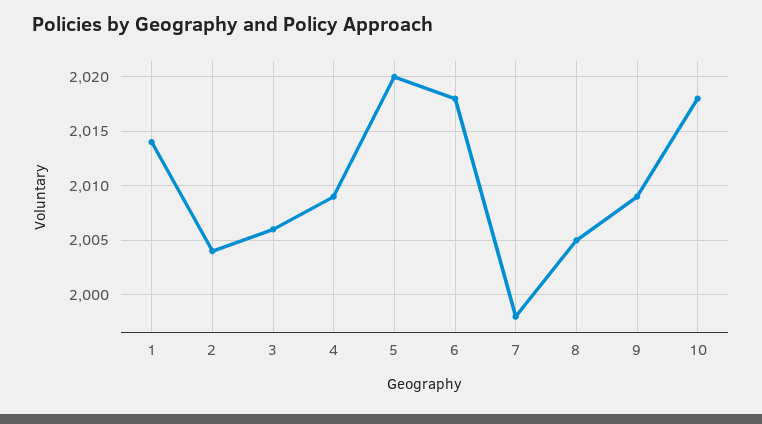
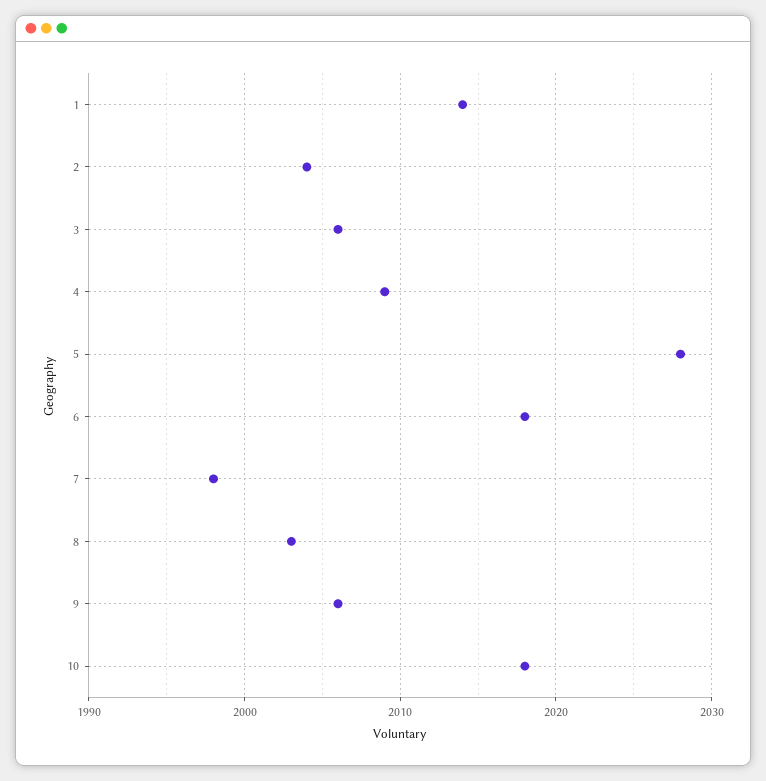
5: 2020 -> 2028
8: 2005 -> 2003
9: 2009 -> 2006

